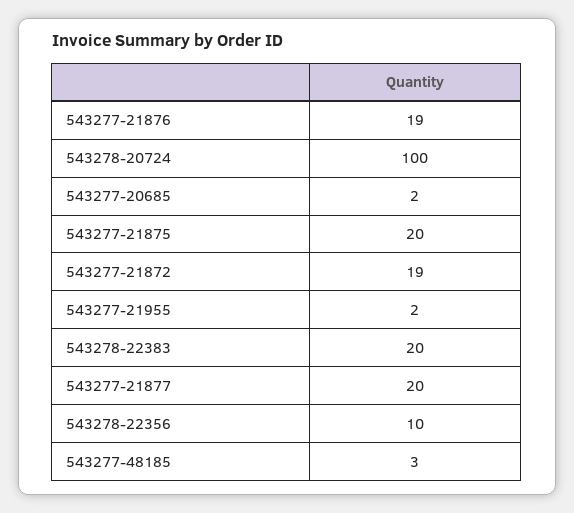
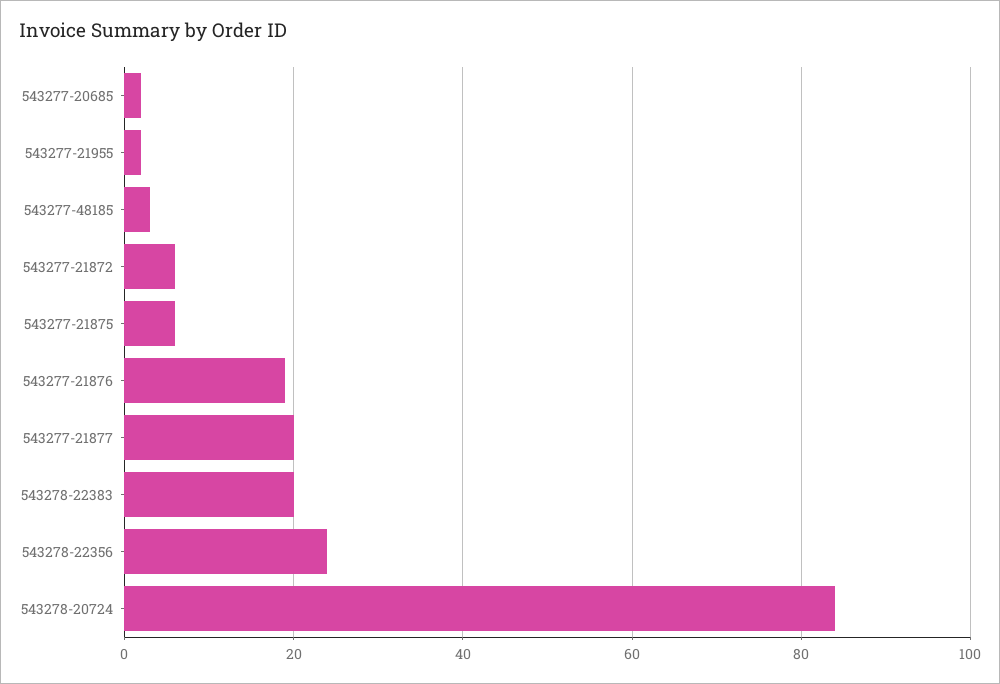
543278-20724: 100 -> 85
543277-21875: 20 -> 5
543277-21872: 19 -> 5
543278-22356: 10 -> 25

